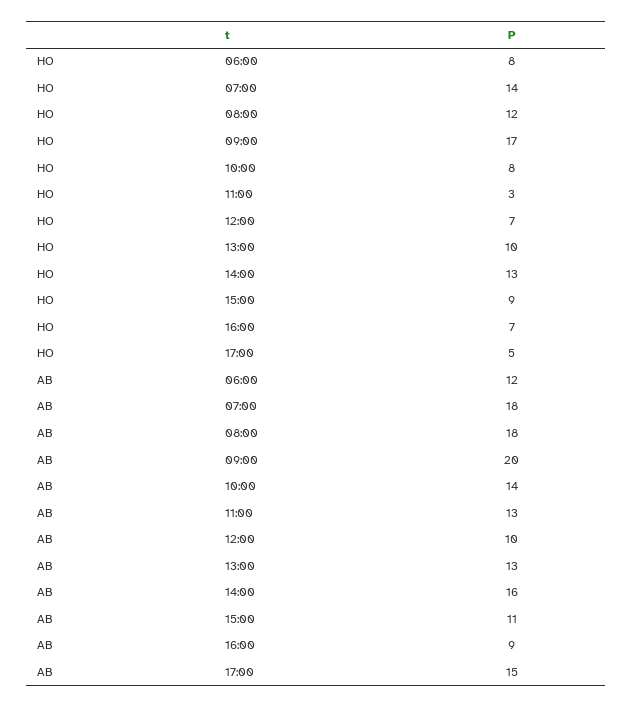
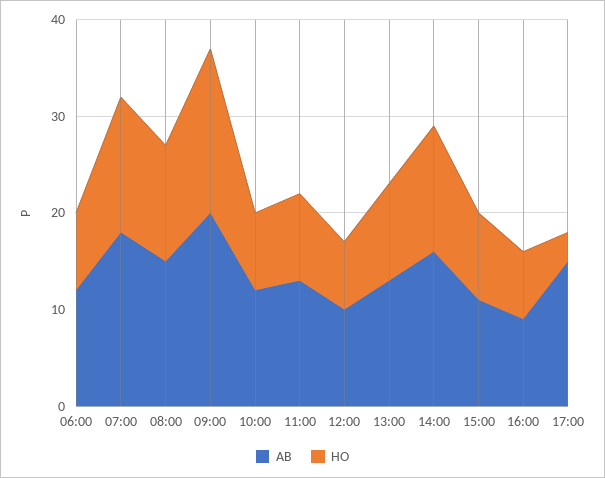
HO, 11:00: 3 -> 9
HO, 17:00: 5 -> 3
AB, 08:00: 18 -> 15
AB, 10:00: 14 -> 12

